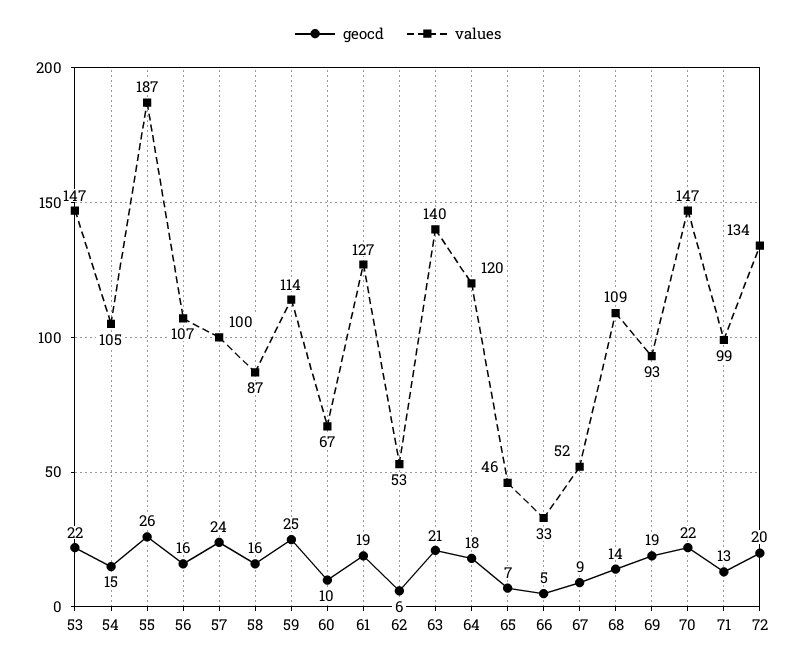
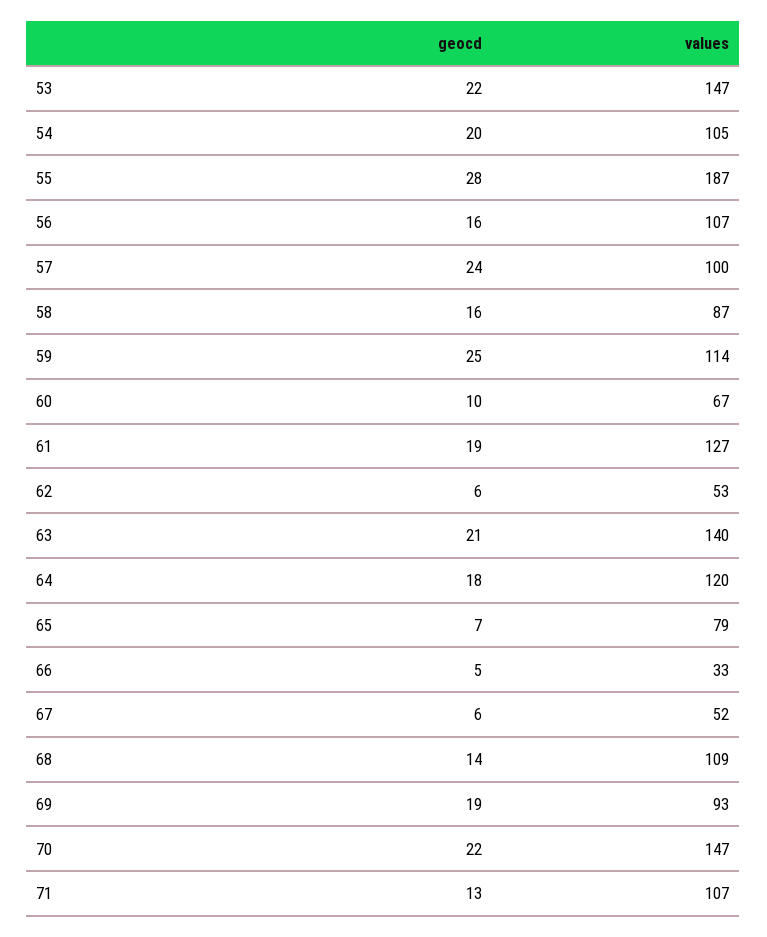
geocd, 54: 15 -> 20
geocd, 55: 26 -> 28
values, 65: 46 -> 79
geocd, 67: 9 -> 6
values, 71: 99 -> 107
geocd, 72: 20 -> none
values, 72: 134 -> none

